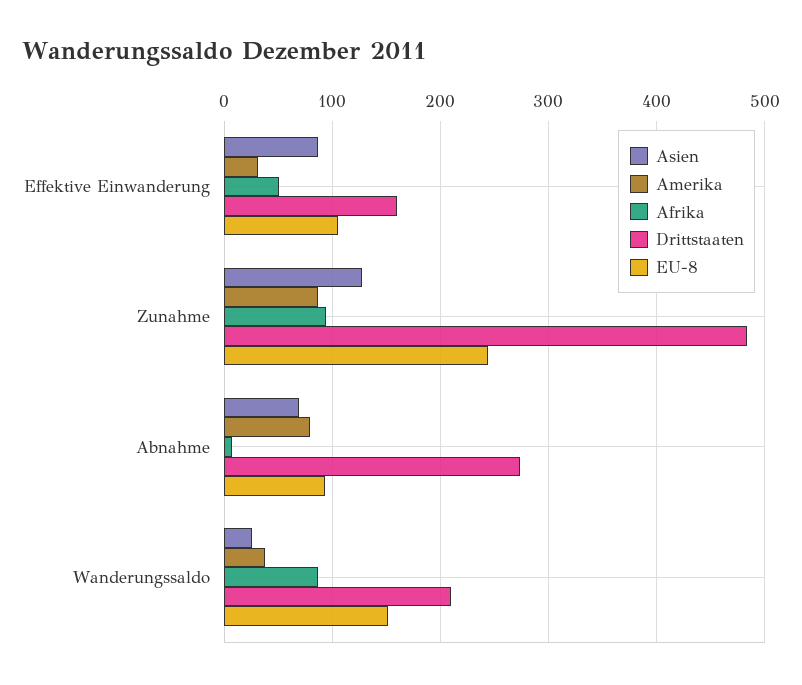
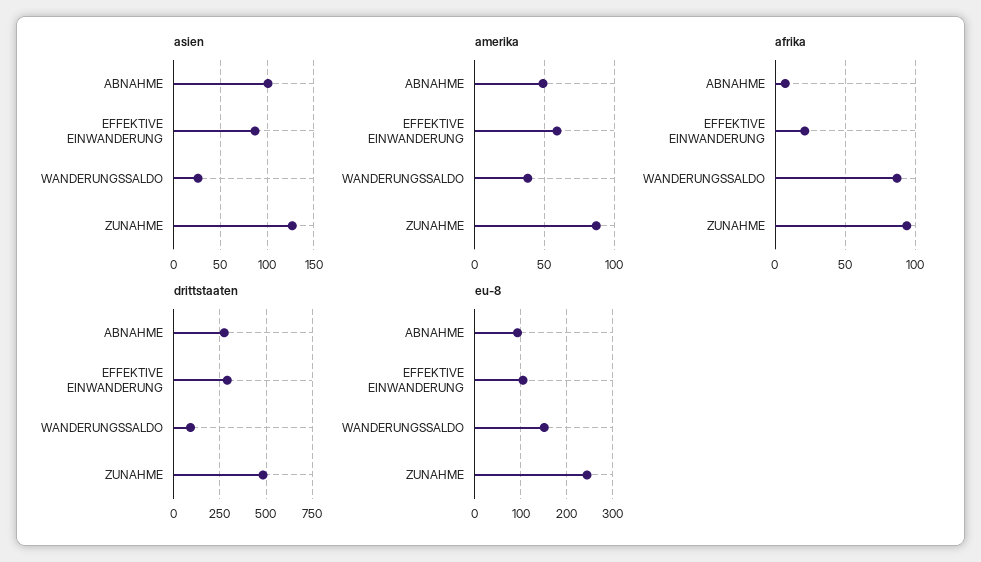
Amerika, Effektive Einwanderung: 30 -> 60
Afrika, Effektive Einwanderung: 50 -> 20
Drittstaaten, Effektive Einwanderung: 160 -> 300
Asien, Abnahme: 70 -> 100
Amerika, Abnahme: 80 -> 50
Drittstaaten, Wanderungssaldo: 210 -> 100

